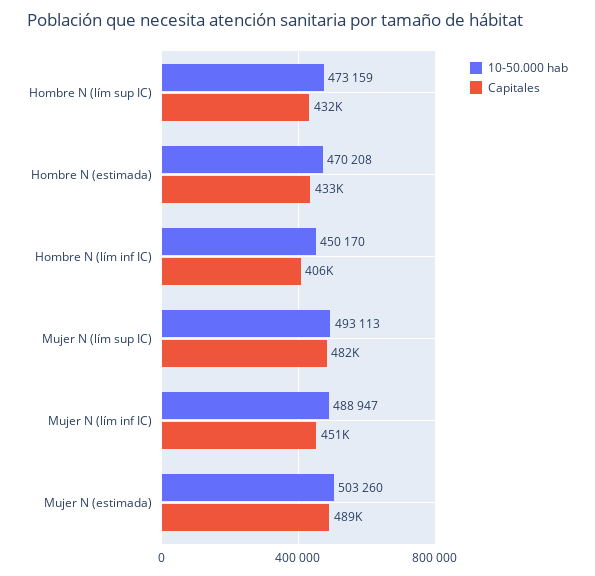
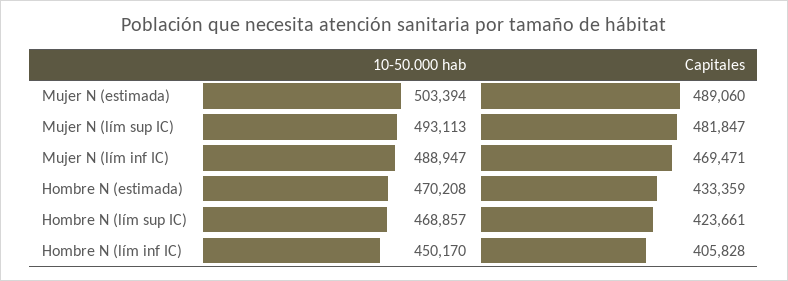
10-50.000 hab, Hombre N (lím sup IC): 473159 -> 468857
Capitales, Hombre N (lím sup IC): 432000 -> 423661
Capitales, Mujer N (lím inf IC): 451000 -> 469471
10-50.000 hab, Mujer N (estimada): 503260 -> 503394

